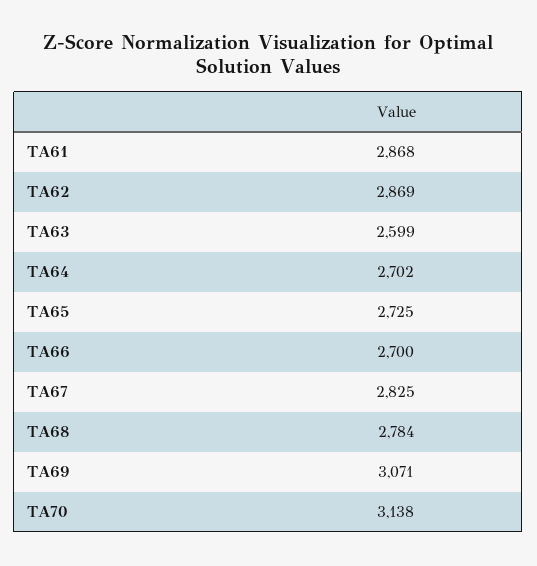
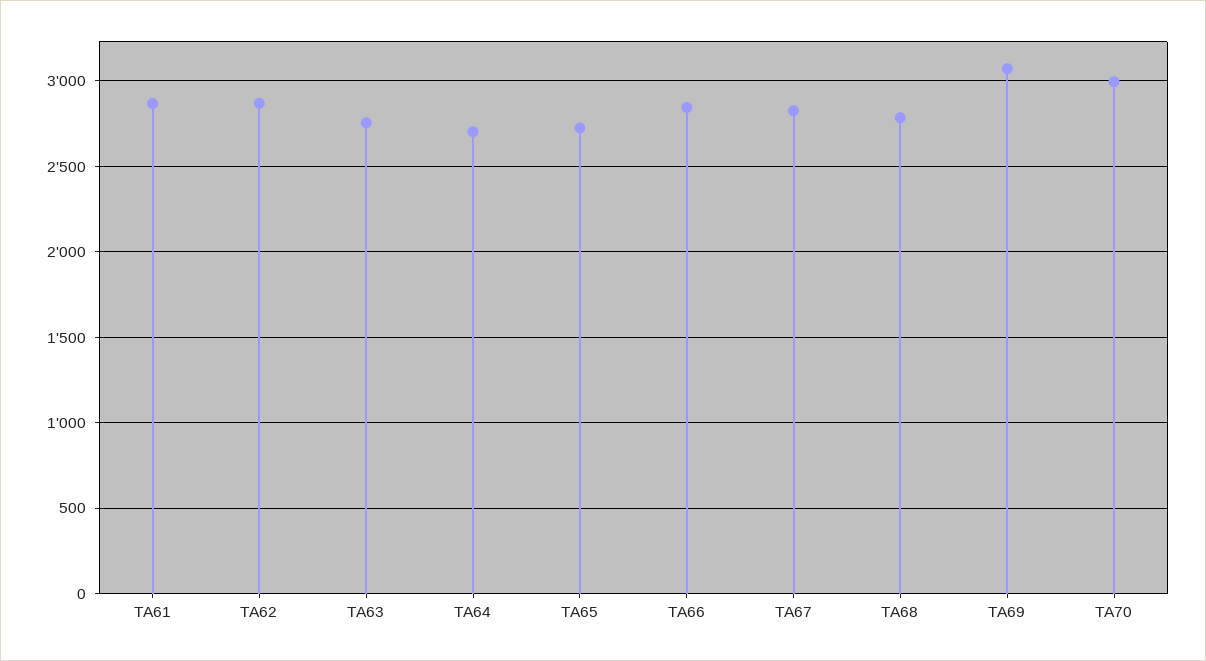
TA63: 2599 -> 2750
TA66: 2700 -> 2850
TA70: 3138 -> 3000

